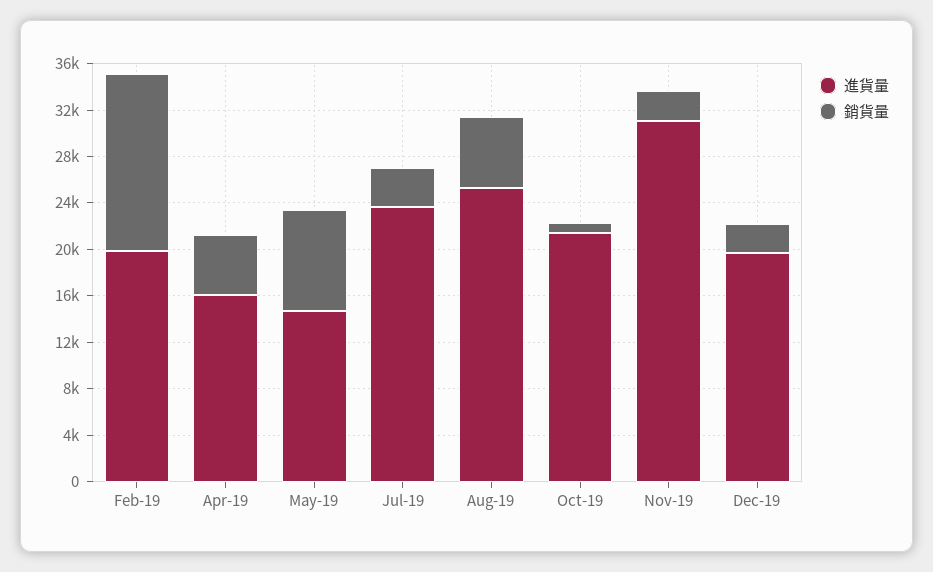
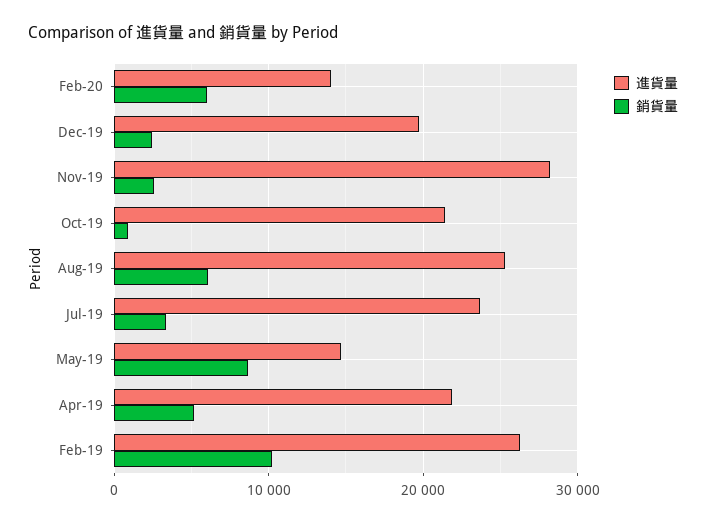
進貨量, Feb-19: 20000 -> 26000
銷貨量, Feb-19: 15000 -> 10000
進貨量, Apr-19: 16000 -> 22000
進貨量, Nov-19: 31000 -> 28000
進貨量, Feb-20: none -> 14000
銷貨量, Feb-20: none -> 6000

